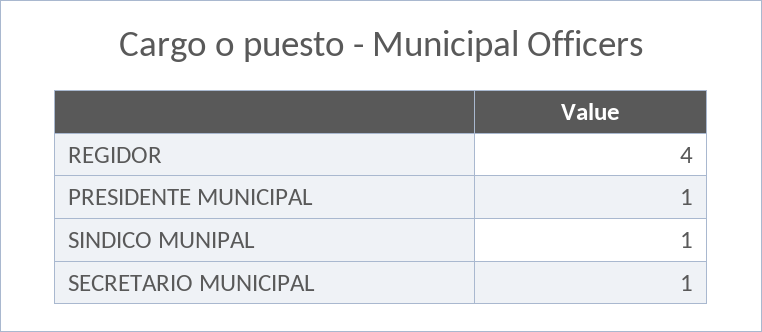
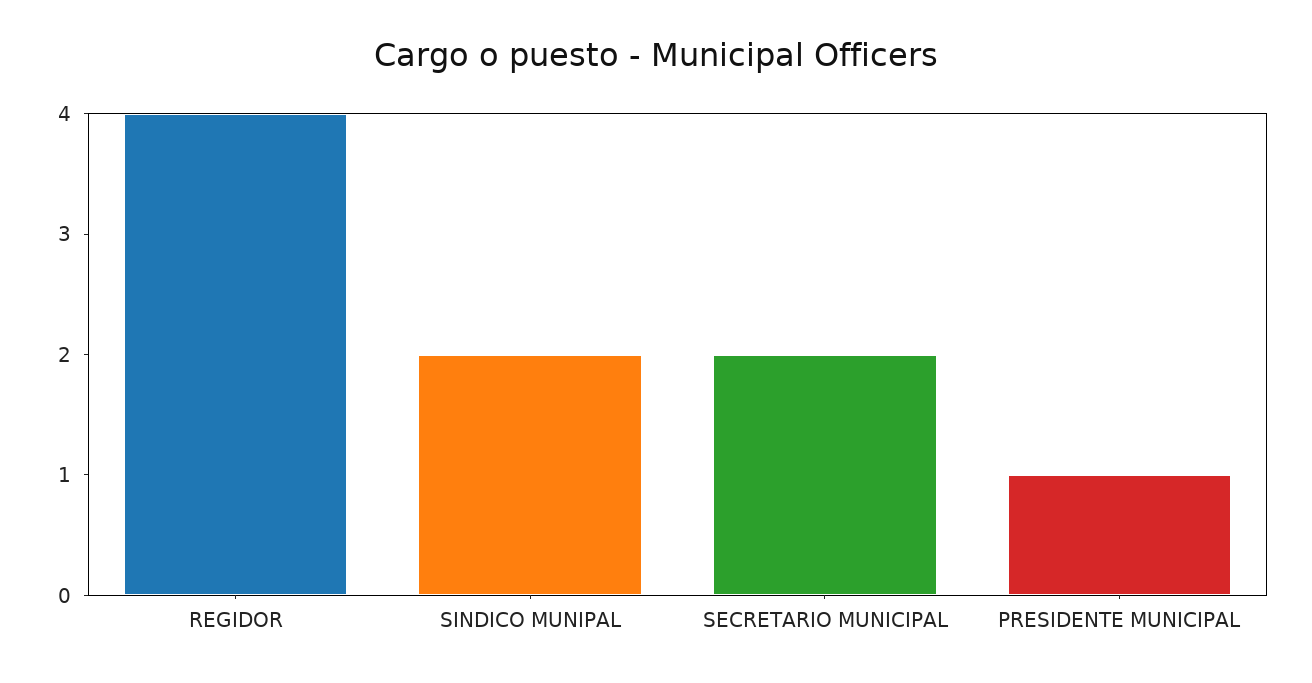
SINDICO MUNIPAL: 1 -> 2
SECRETARIO MUNICIPAL: 1 -> 2

